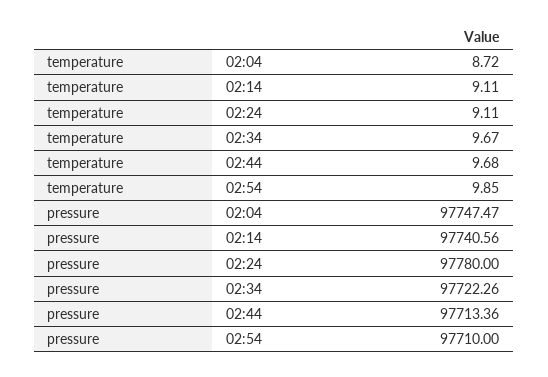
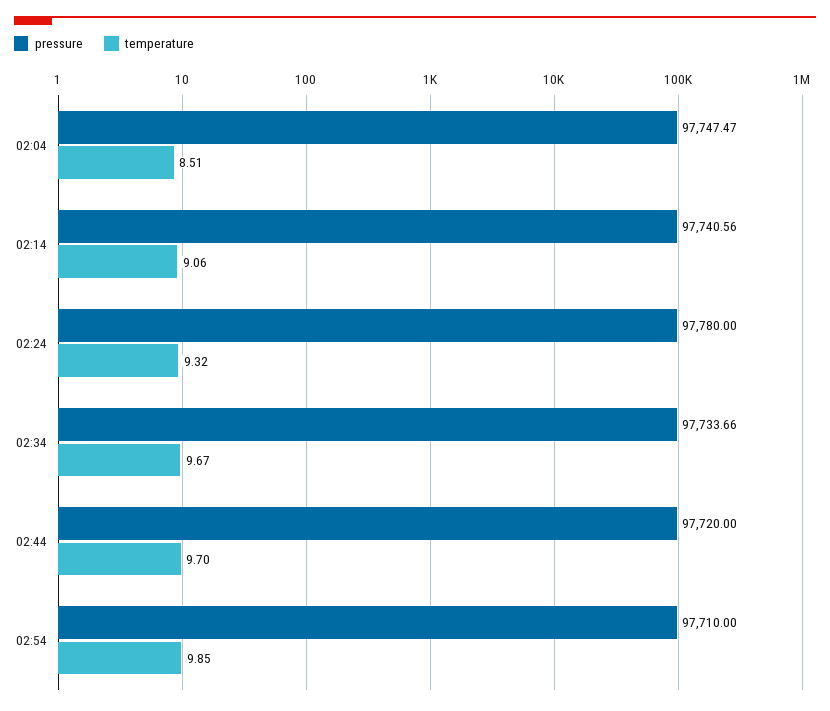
temperature, 02:04: 8.72 -> 8.51
temperature, 02:14: 9.11 -> 9.06
temperature, 02:24: 9.11 -> 9.32
temperature, 02:44: 9.68 -> 9.7
pressure, 02:34: 97722.26 -> 97733.66
pressure, 02:44: 97713.36 -> 97720

